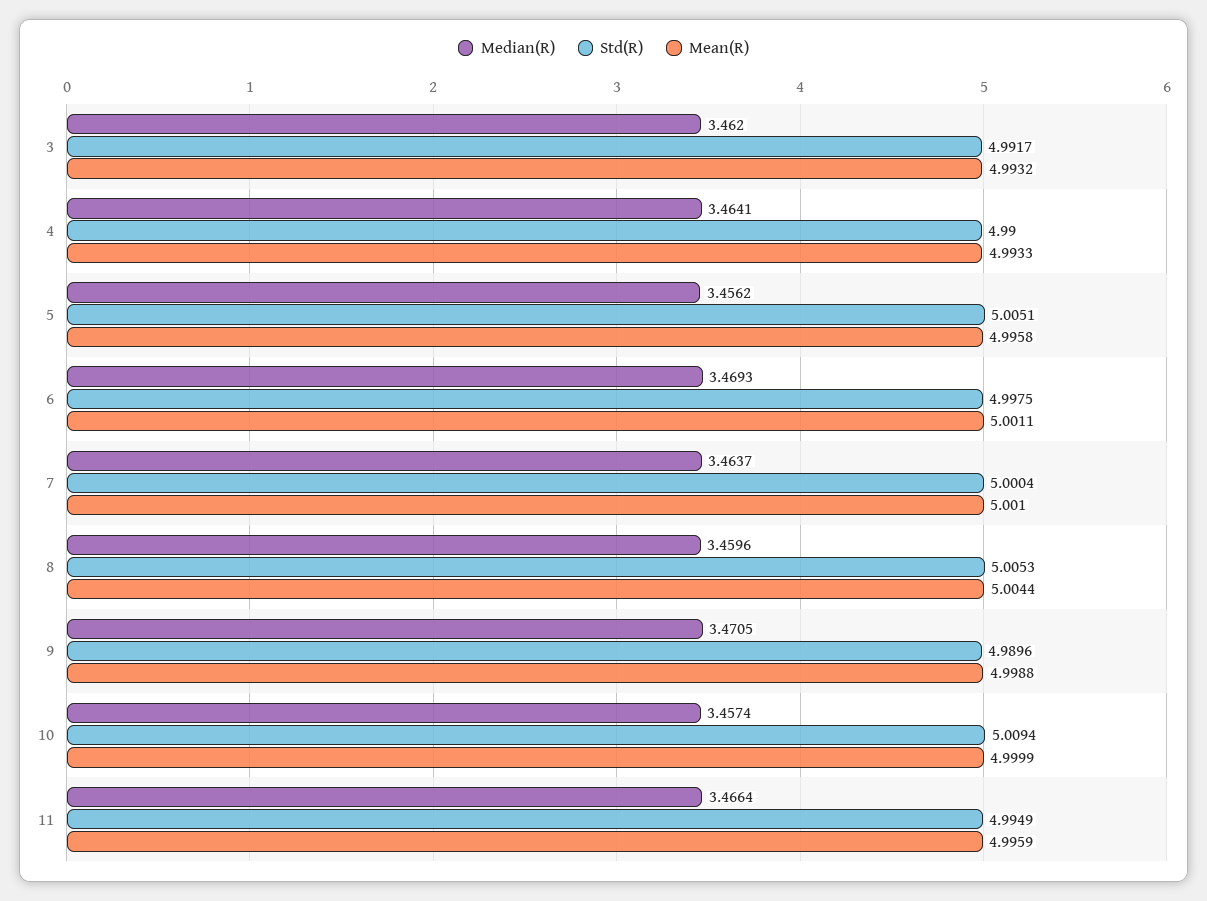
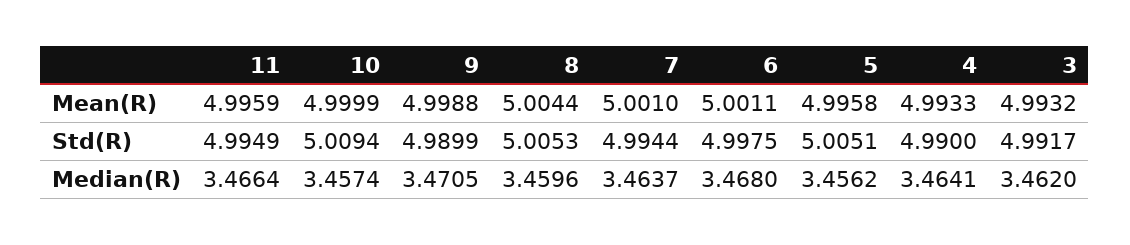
Median(R), 6: 3.4693 -> 3.468
Std(R), 7: 5.0004 -> 4.9944
Std(R), 9: 4.9896 -> 4.9899

